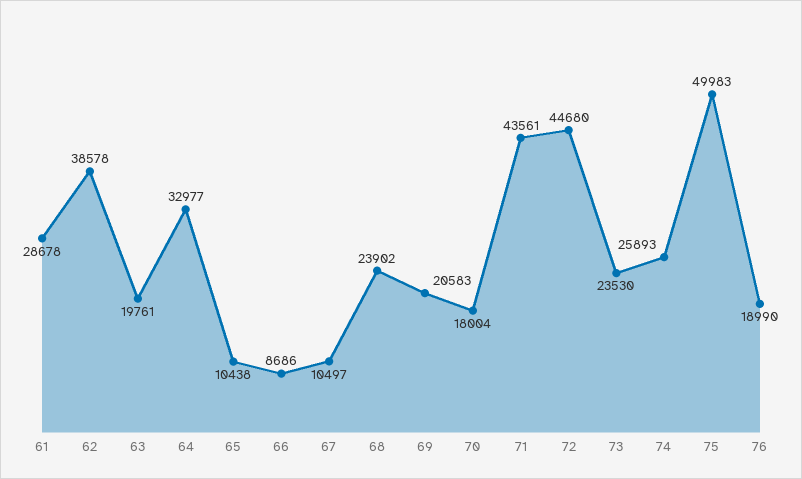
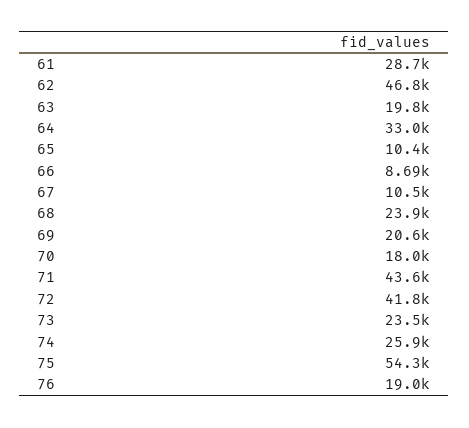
62: 38578 -> 46800
72: 44680 -> 41800
75: 49983 -> 54300

